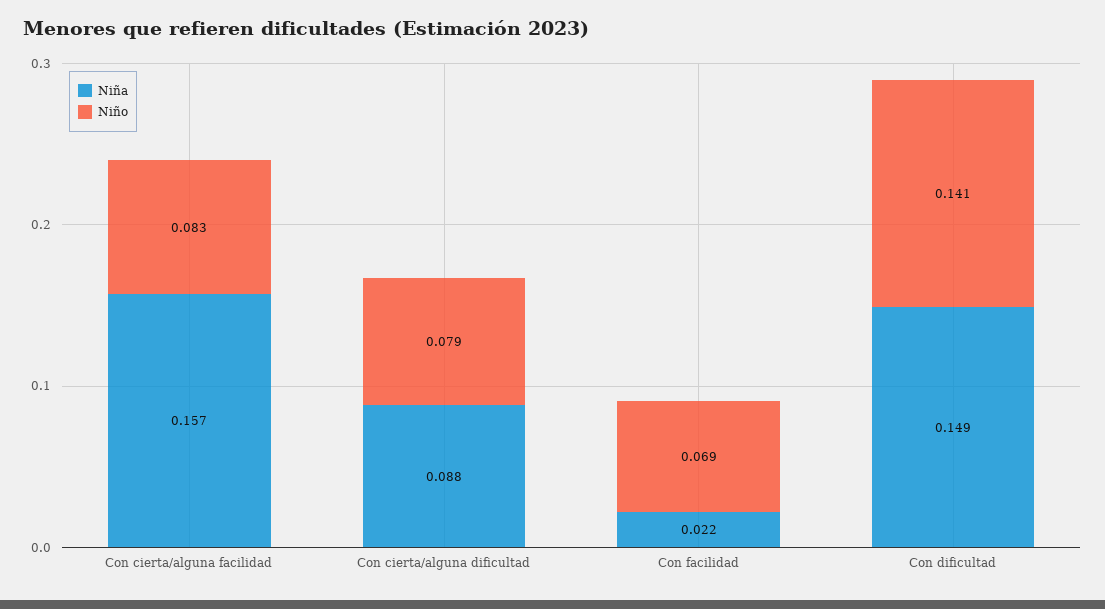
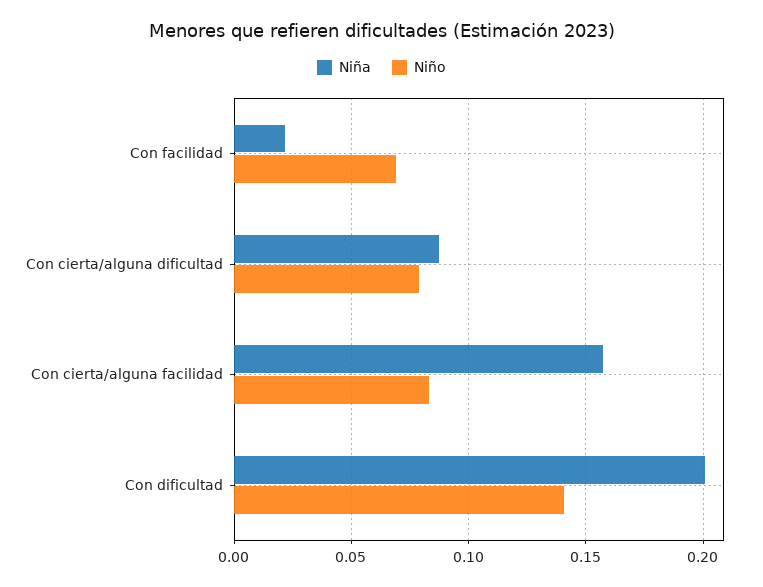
Niña, Con dificultad: 0.149 -> 0.2

